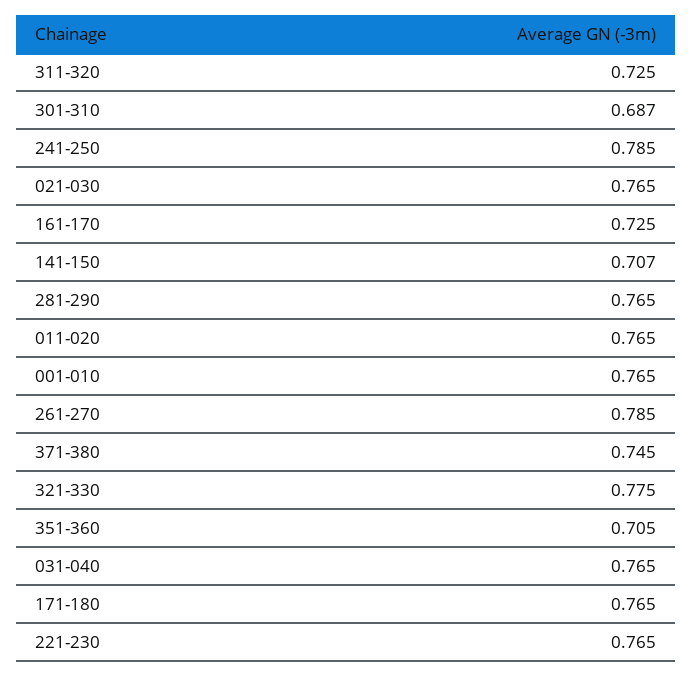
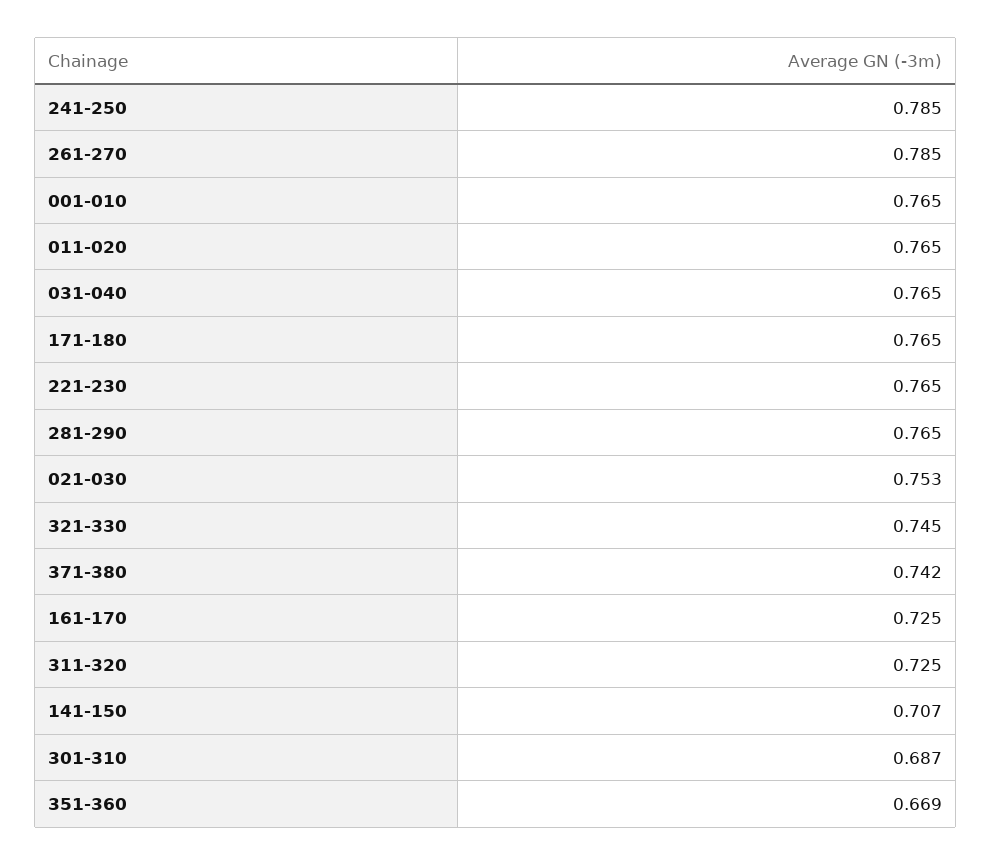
021-030: 0.765 -> 0.753
371-380: 0.745 -> 0.742
321-330: 0.775 -> 0.745
351-360: 0.705 -> 0.669

